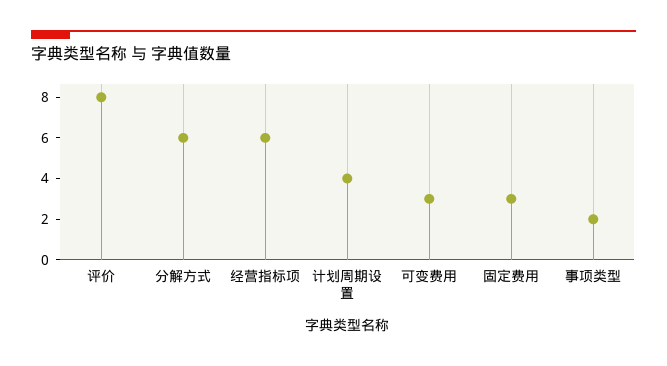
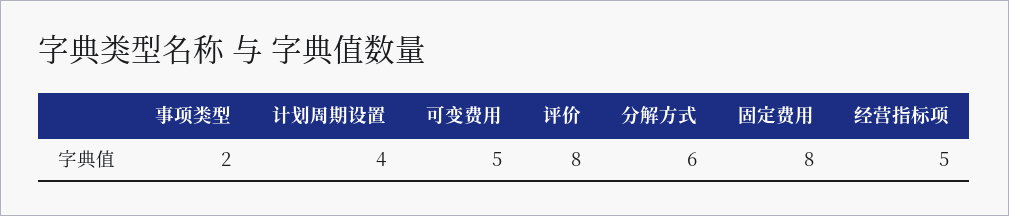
经营指标项: 6 -> 5
可变费用: 3 -> 5
固定费用: 3 -> 8

